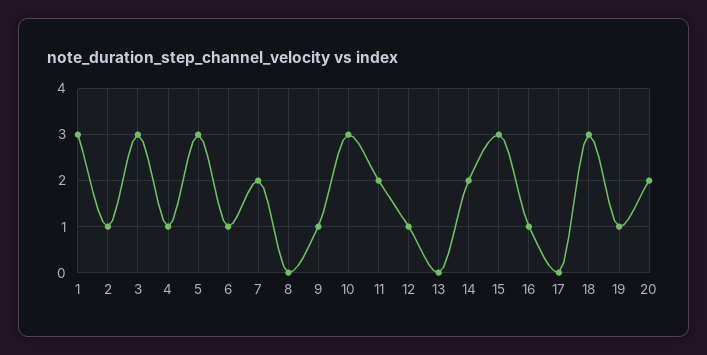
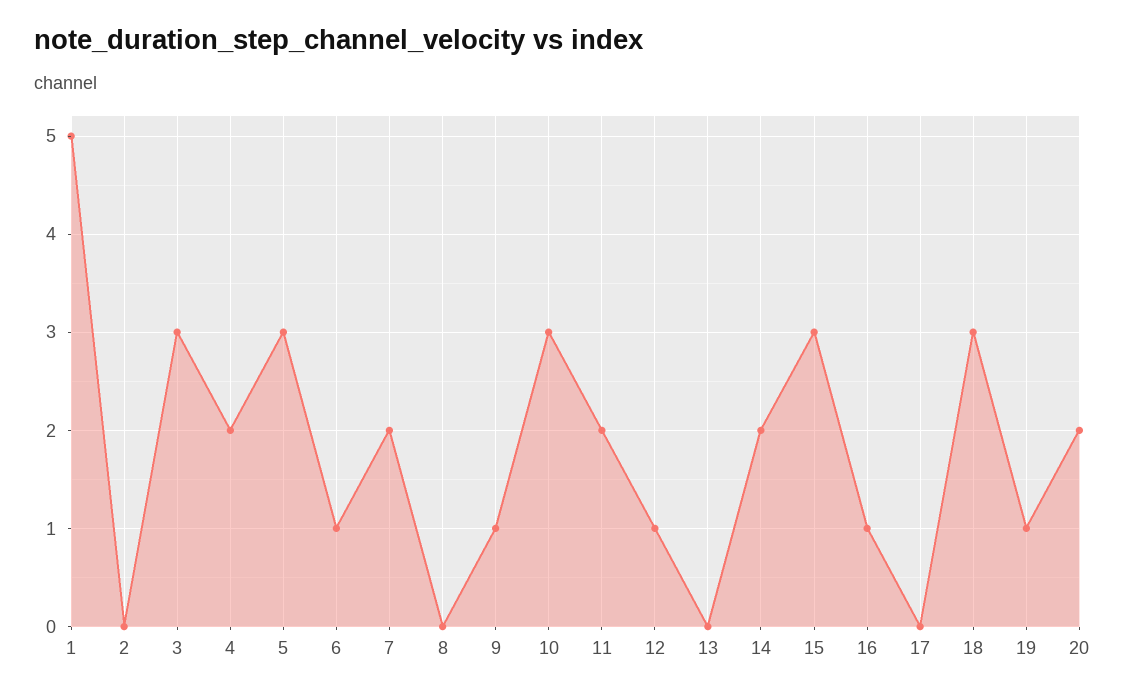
1: 3 -> 5
2: 1 -> 0
4: 1 -> 2

